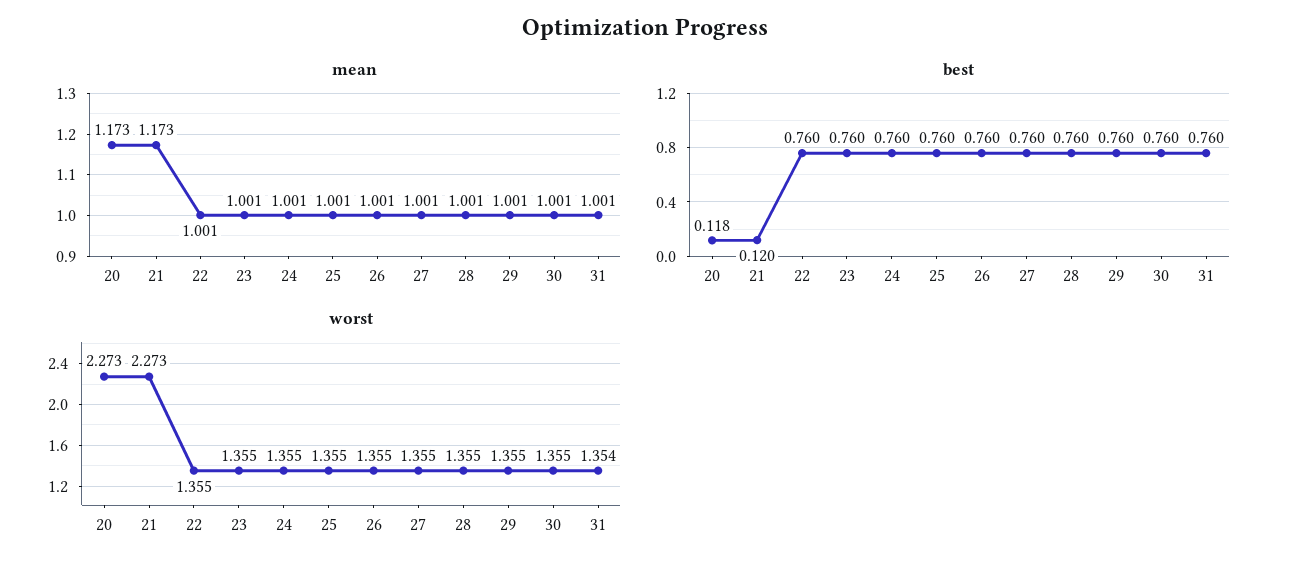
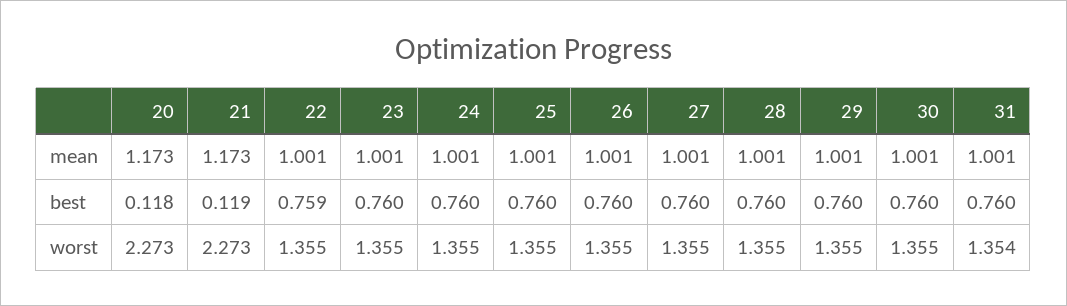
best, 21: 0.12 -> 0.119
best, 22: 0.76 -> 0.759

